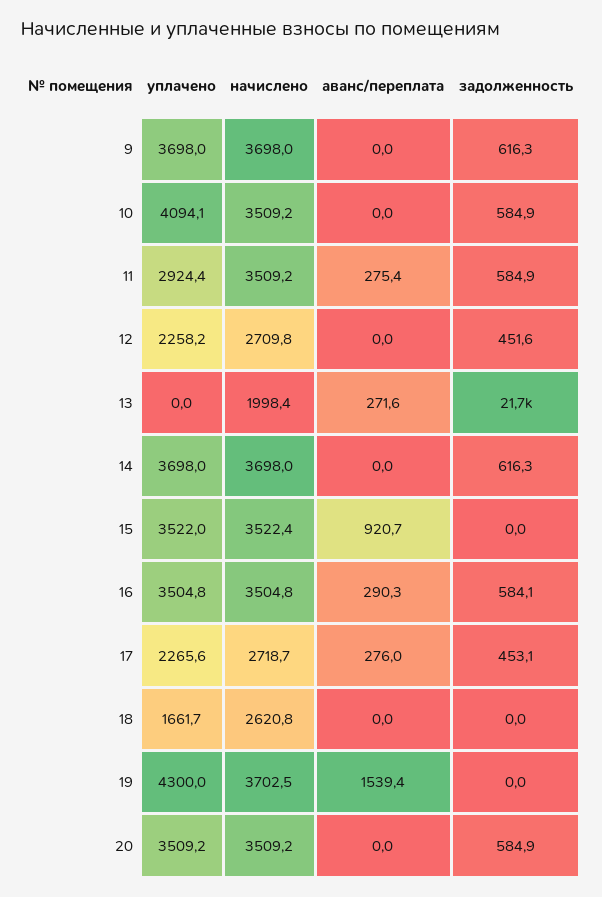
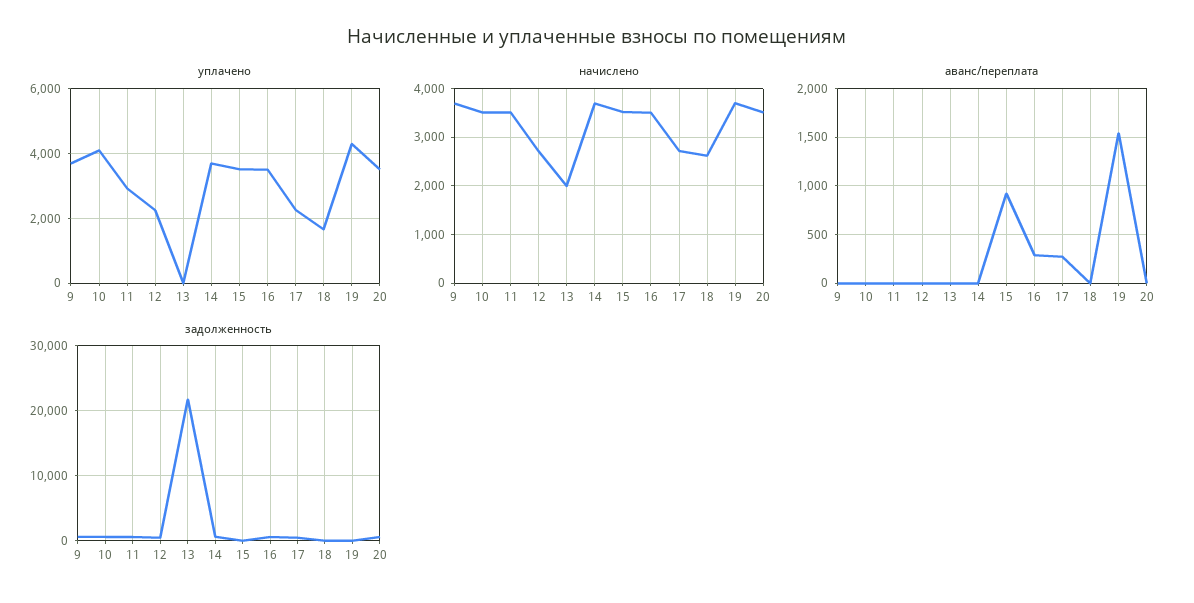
аванс/переплата, 11: 275.4 -> 0
аванс/переплата, 13: 271.6 -> 0

